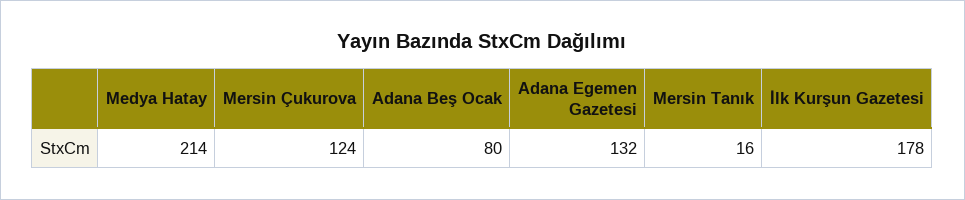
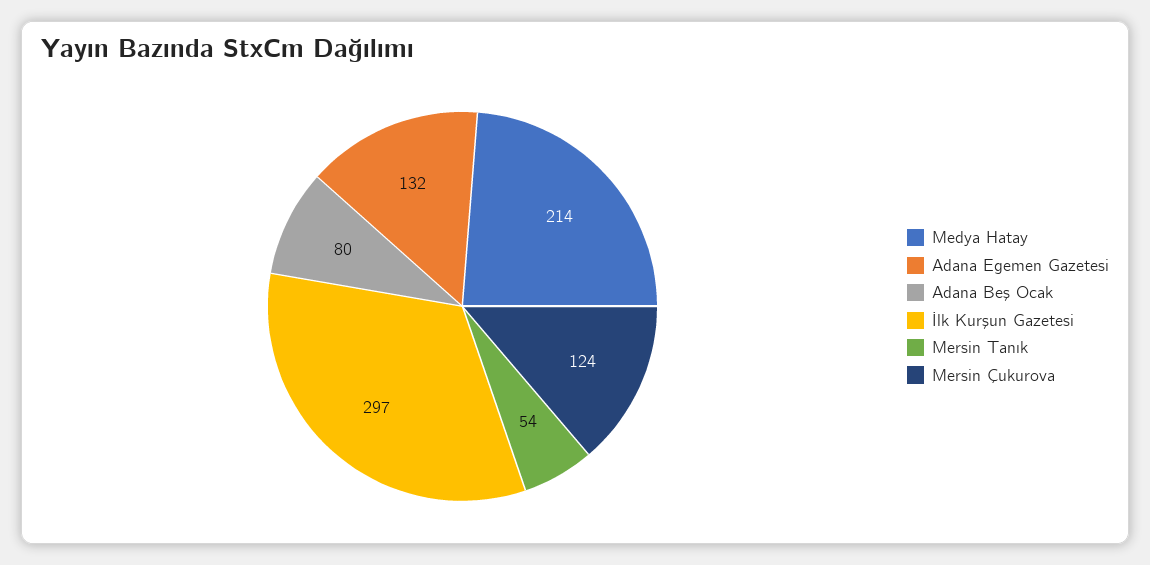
Mersin Tanık: 16 -> 54
İlk Kurşun Gazetesi: 178 -> 297

